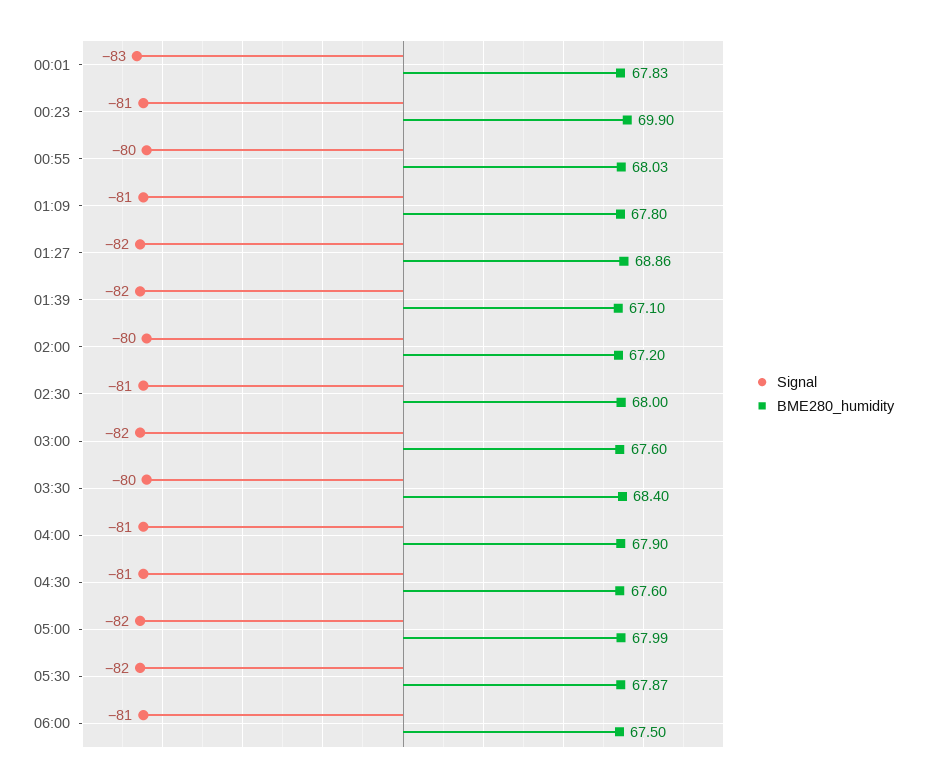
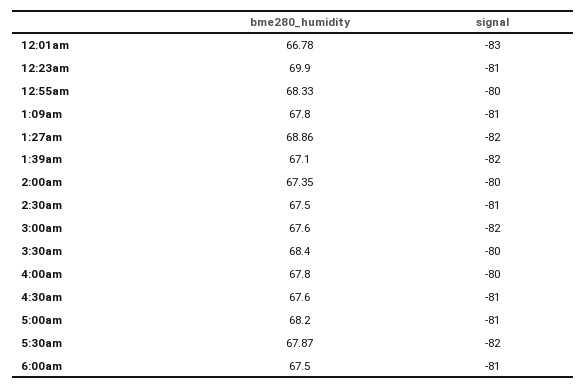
BME280_humidity, 00:01: 67.83 -> 66.78
BME280_humidity, 00:55: 68.03 -> 68.33
BME280_humidity, 02:00: 67.2 -> 67.35
BME280_humidity, 02:30: 68 -> 67.5
Signal, 04:00: -81 -> -80
BME280_humidity, 04:00: 67.9 -> 67.8
Signal, 05:00: -82 -> -81
BME280_humidity, 05:00: 67.99 -> 68.2

